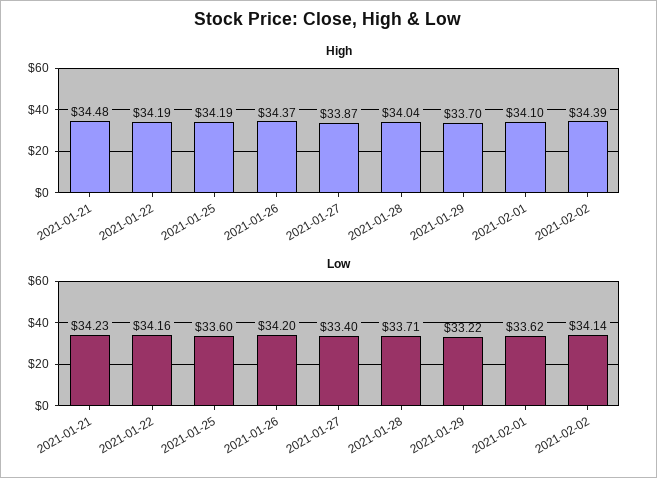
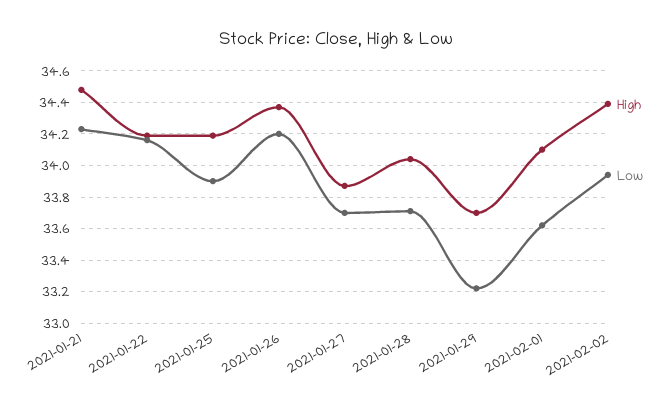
Low, 2021-01-25: 33.6 -> 33.9
Low, 2021-01-27: 33.4 -> 33.7
Low, 2021-02-02: 34.14 -> 33.95

